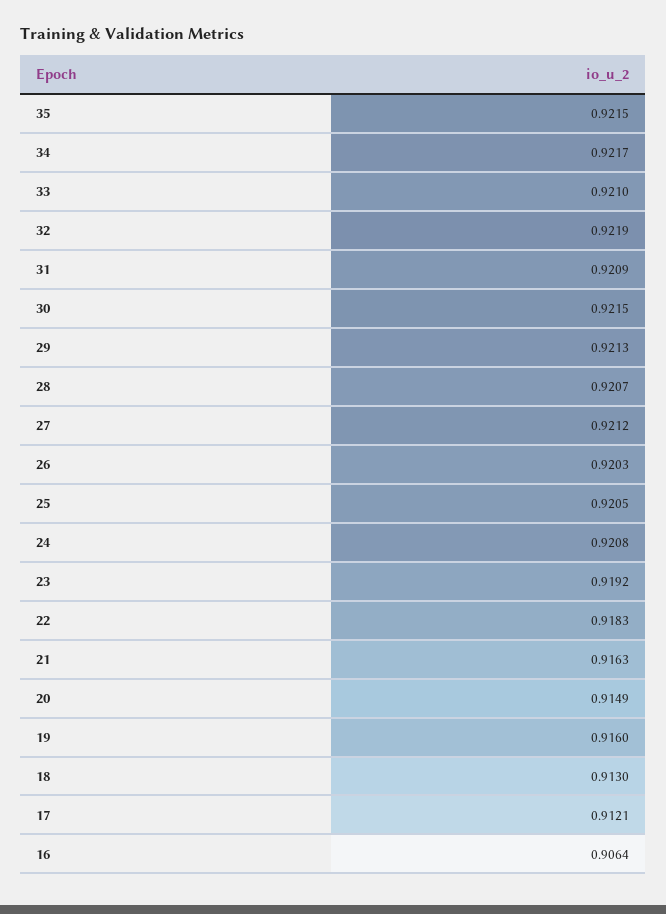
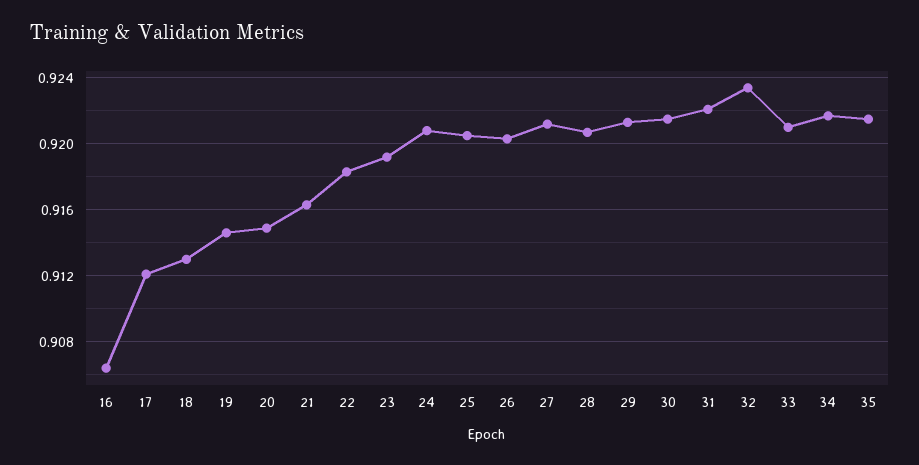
32: 0.9219 -> 0.9235
31: 0.9209 -> 0.922
19: 0.916 -> 0.9145

